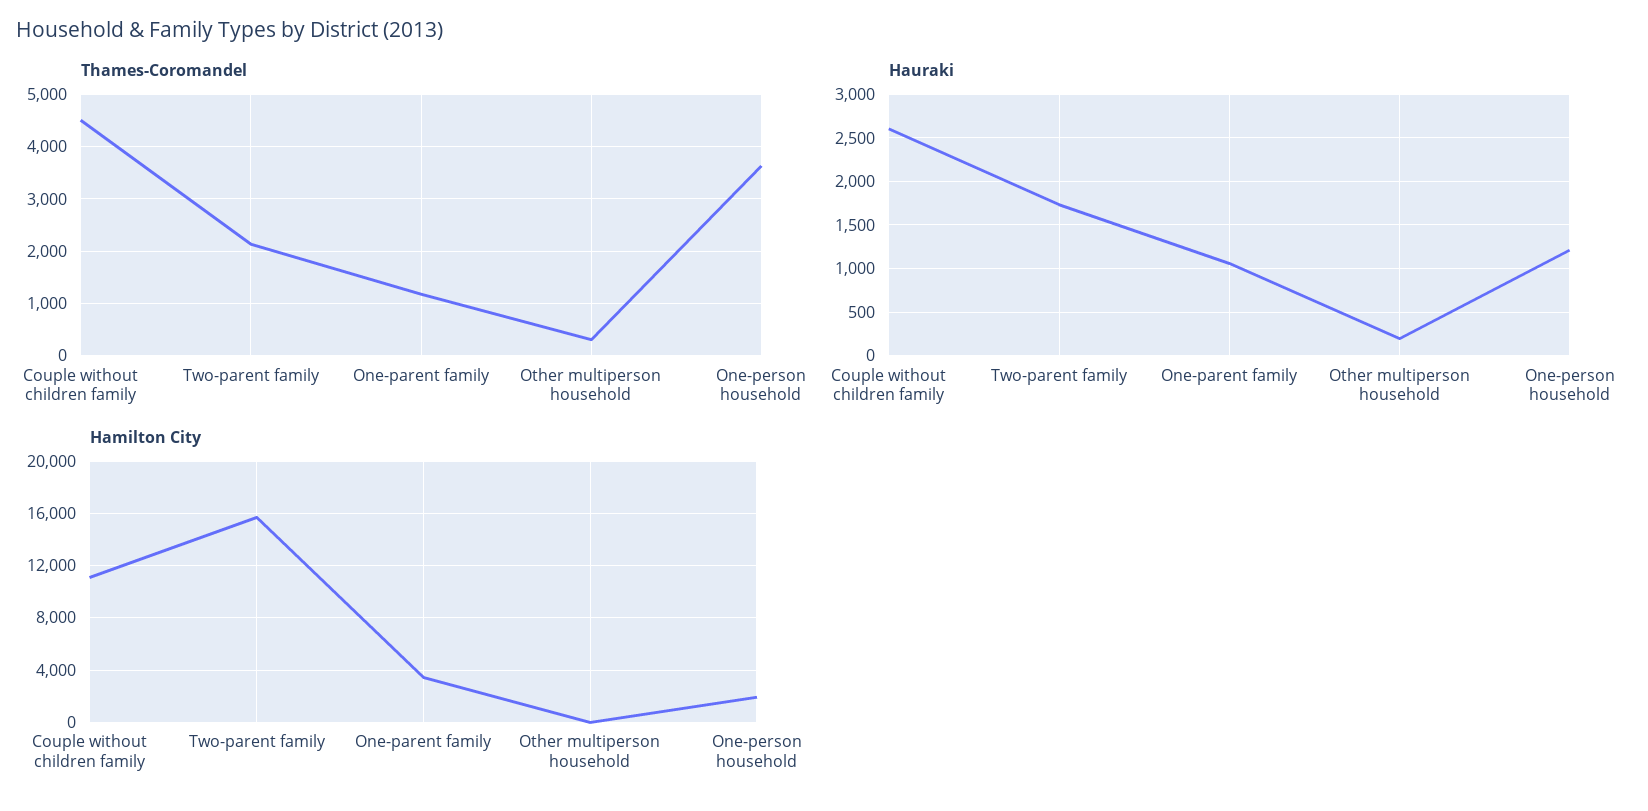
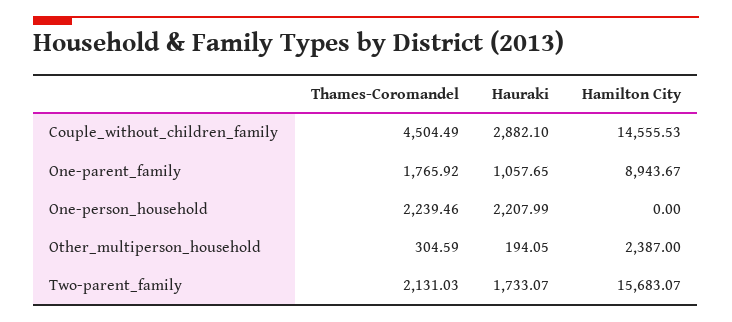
Thames-Coromandel, One-parent family: 1200 -> 1765.92
Thames-Coromandel, One-person household: 3600 -> 2239.46
Hauraki, Couple without children family: 2600 -> 2882.1
Hauraki, One-person household: 1200 -> 2207.99
Hamilton City, Couple without children family: 11000 -> 14555.53
Hamilton City, One-parent family: 3500 -> 8943.67
Hamilton City, Other multiperson household: 0 -> 2387
Hamilton City, One-person household: 2000 -> 0

